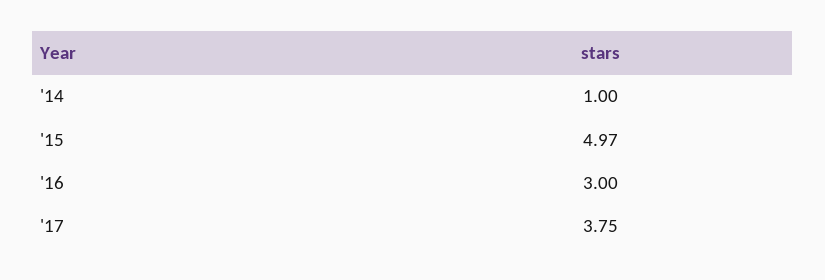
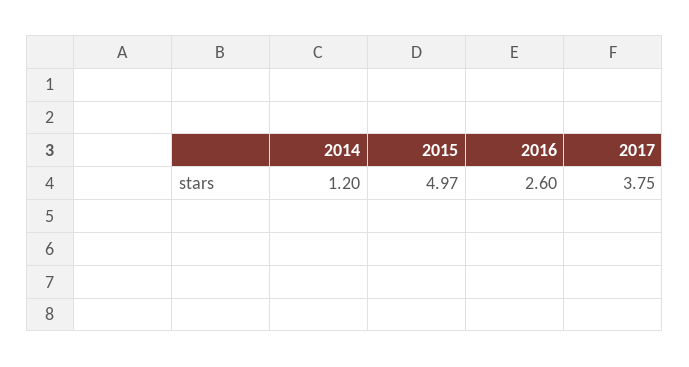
'14: 1 -> 1.2
'16: 3 -> 2.6

